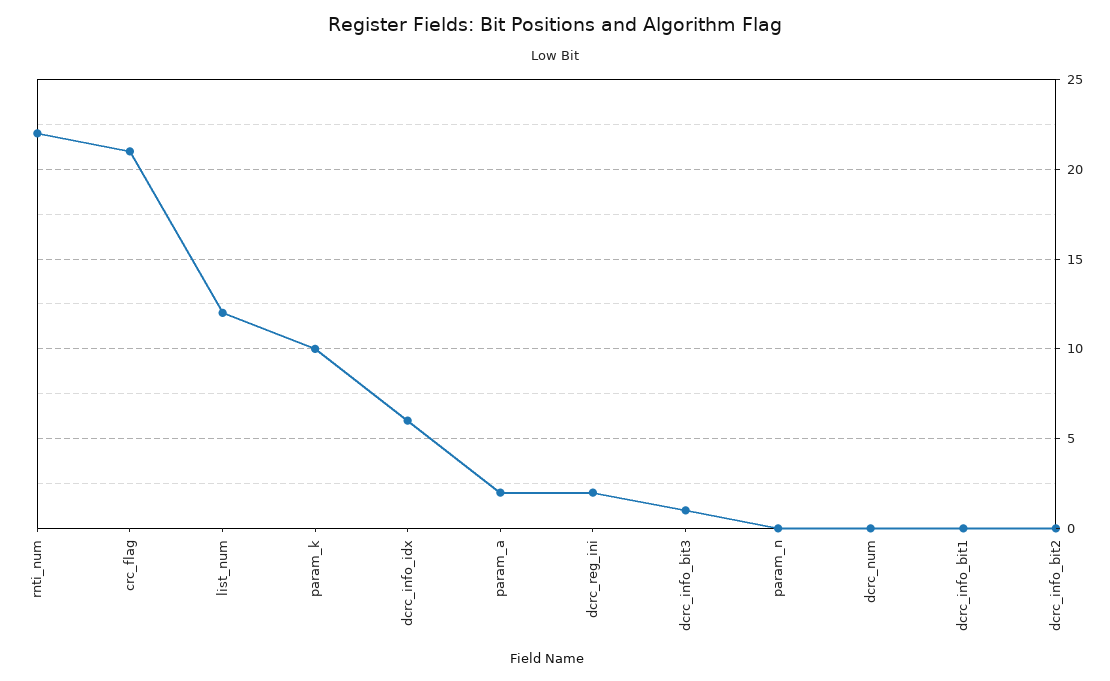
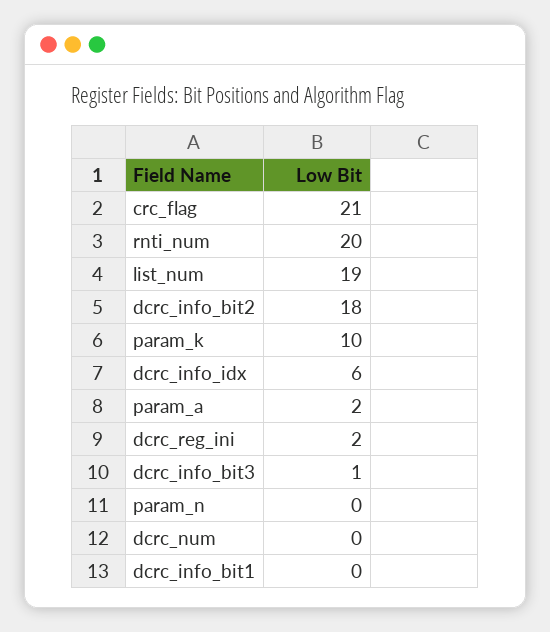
rnti_num: 22 -> 20
list_num: 12 -> 19
dcrc_info_bit2: 0 -> 18

